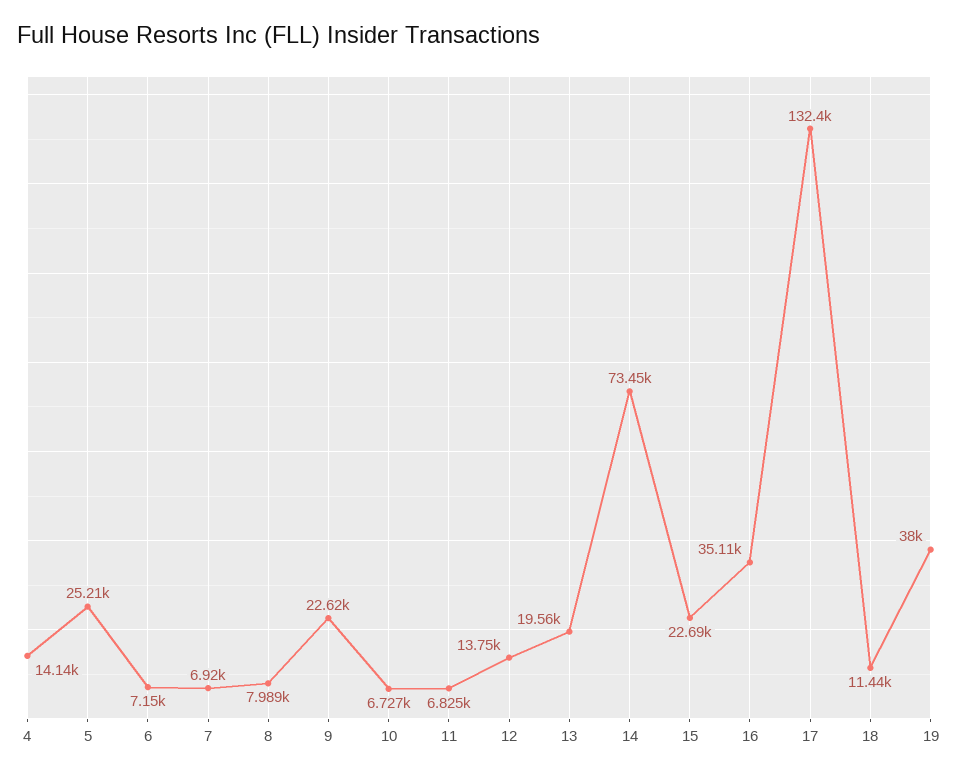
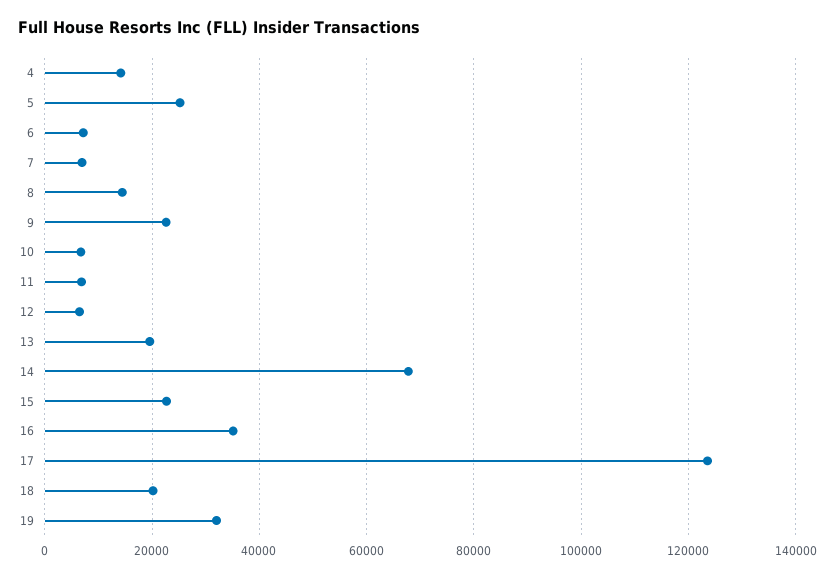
8: 7989 -> 14000
12: 13750 -> 6000
14: 73450 -> 68000
17: 132400 -> 124000
18: 11440 -> 20000
19: 38000 -> 32000

